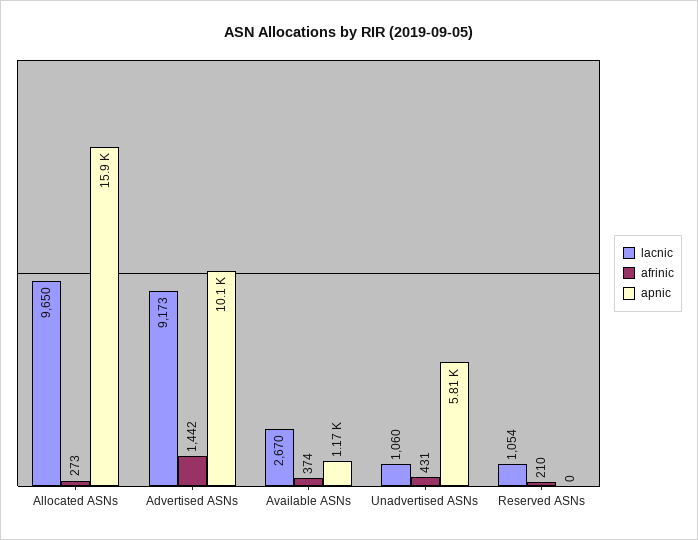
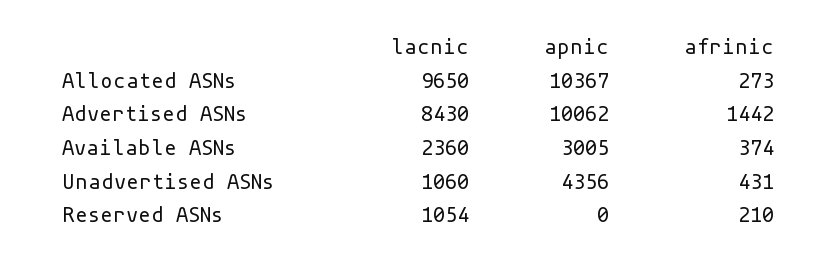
apnic, Allocated ASNs: 15900 -> 10367
lacnic, Advertised ASNs: 9173 -> 8430
lacnic, Available ASNs: 2670 -> 2360
apnic, Available ASNs: 1170 -> 3005
apnic, Unadvertised ASNs: 5810 -> 4356

